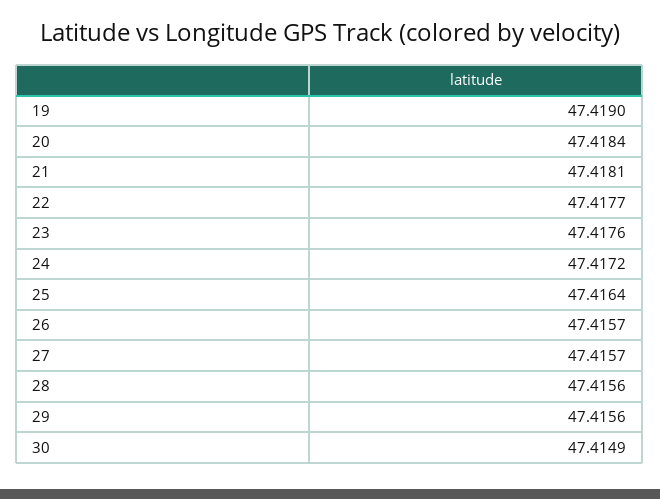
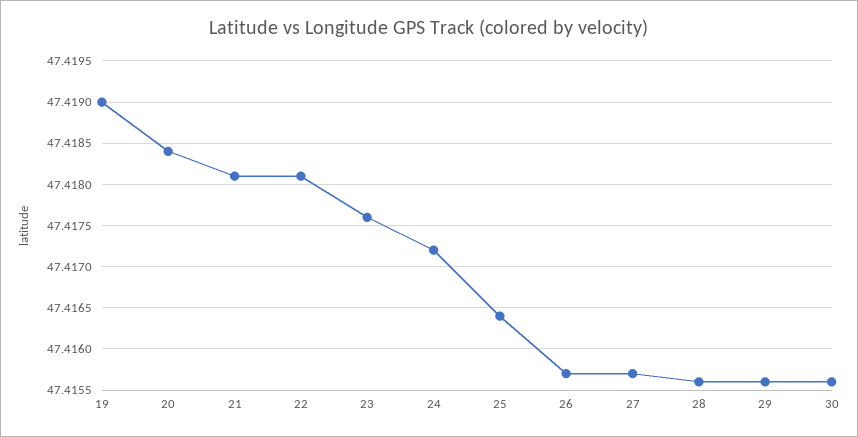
22: 47.4177 -> 47.4181
30: 47.4149 -> 47.4156

